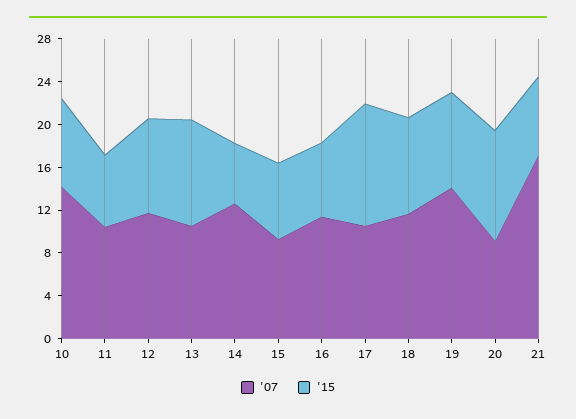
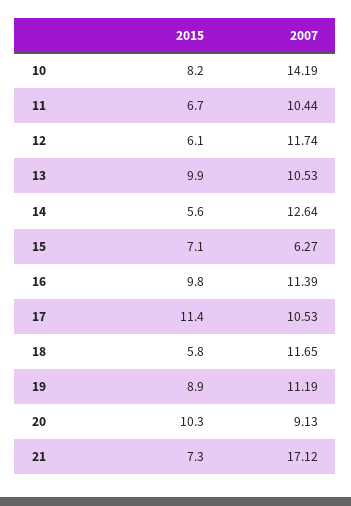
'15, 12: 9 -> 6.1
'07, 15: 9 -> 6.27
'15, 16: 7 -> 9.8
'15, 18: 9 -> 5.8
'07, 19: 14 -> 11.19

